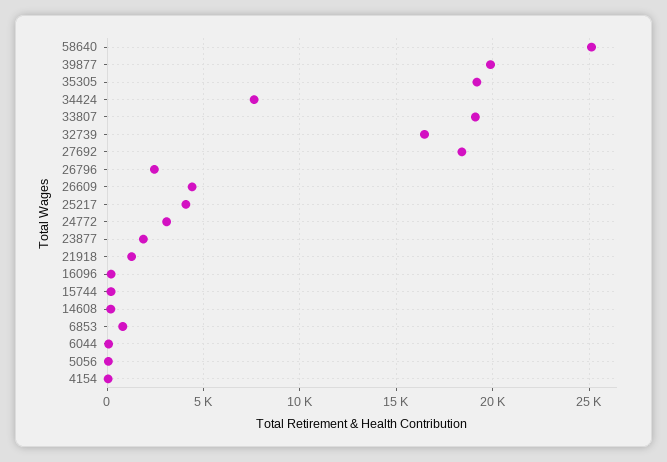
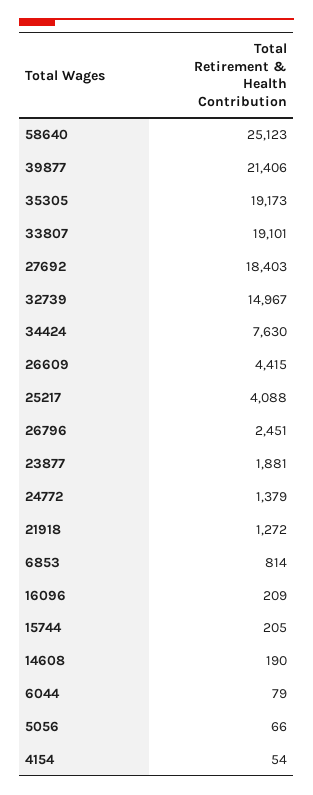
39877: 20000 -> 21406
32739: 16500 -> 14967
24772: 3000 -> 1379

